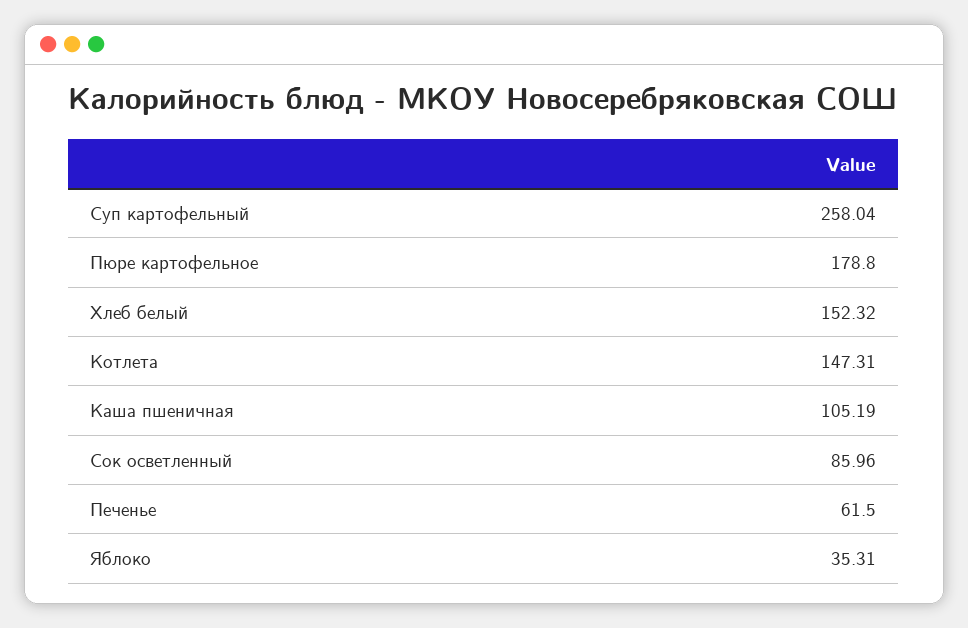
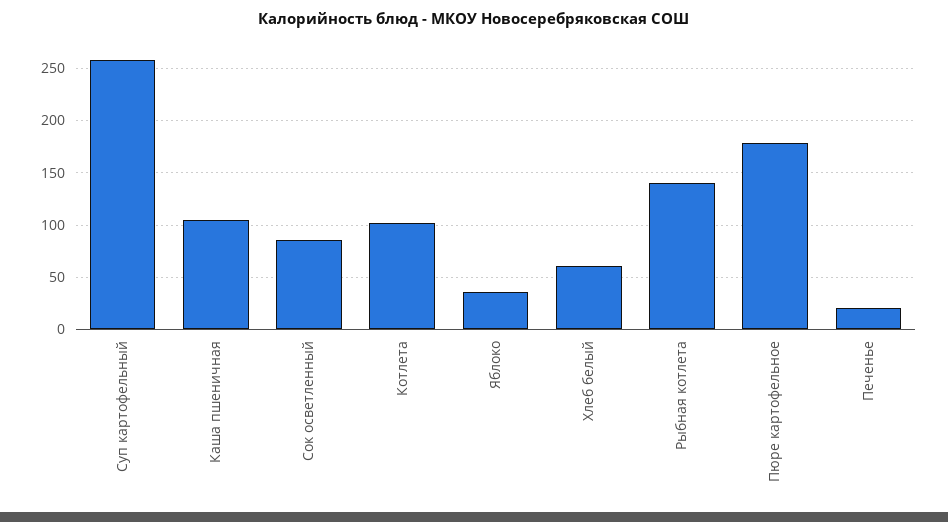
Хлеб белый: 152.32 -> 60
Котлета: 147.31 -> 100
Печенье: 61.5 -> 20
Рыбная котлета: none -> 140

